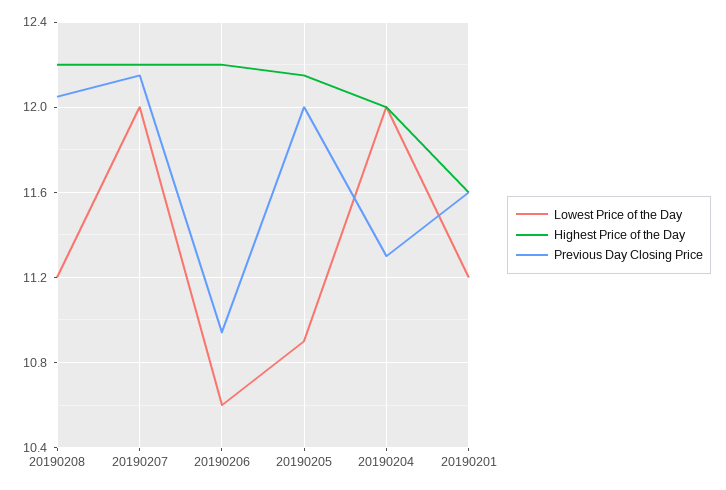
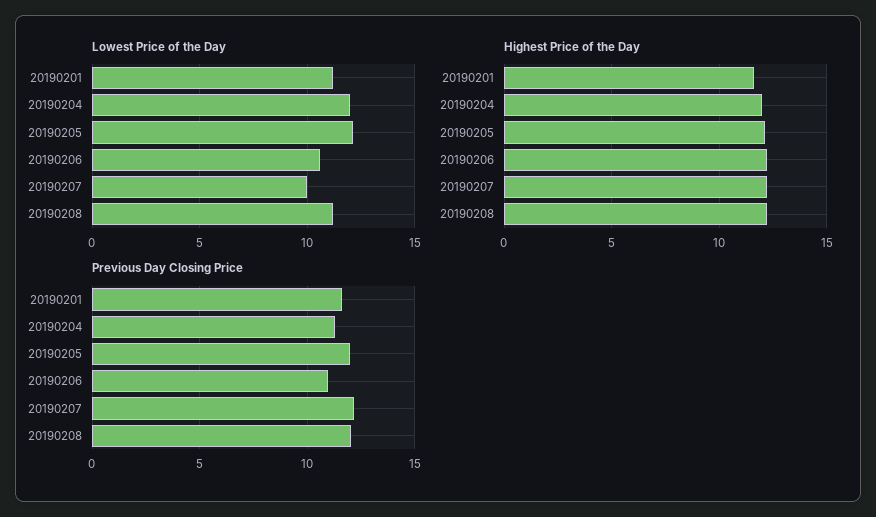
Lowest Price of the Day, 20190207: 12 -> 10
Lowest Price of the Day, 20190205: 10.9 -> 12

